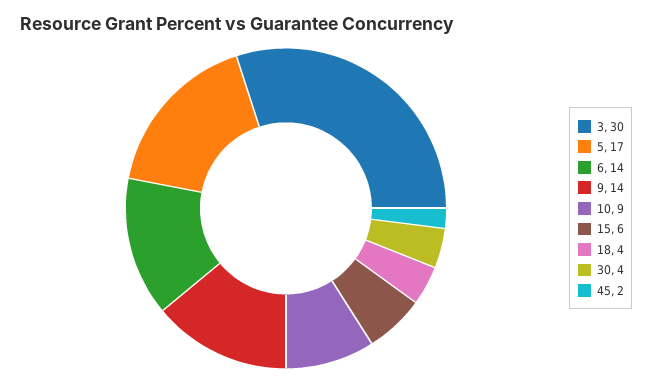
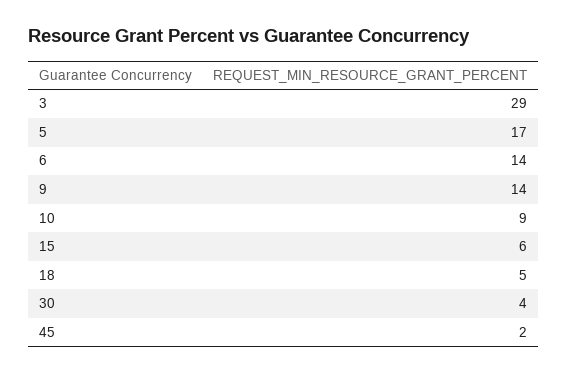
3: 30 -> 29
18: 4 -> 5

